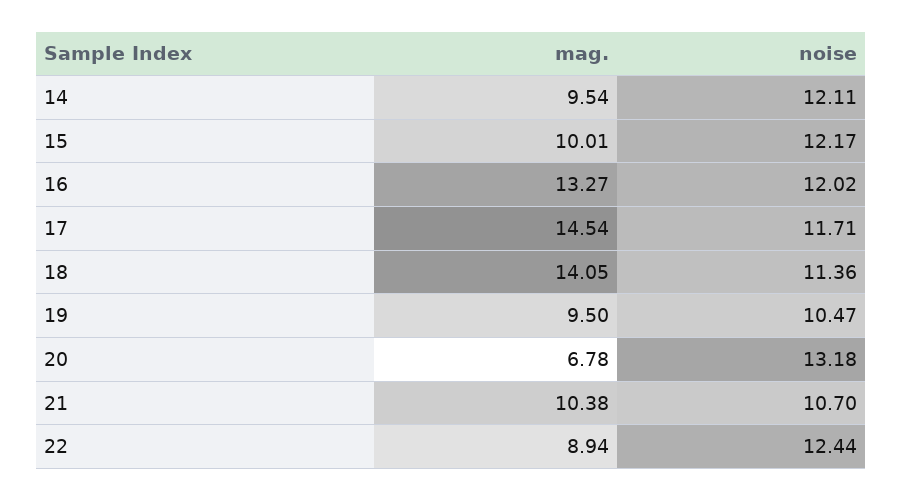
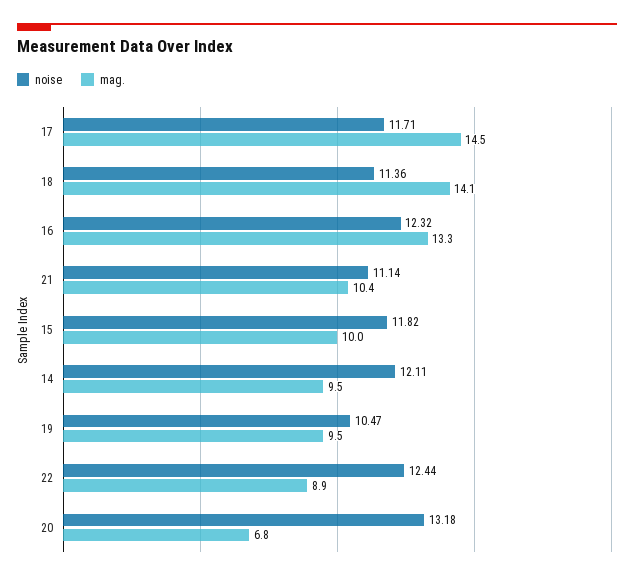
noise, 15: 12.17 -> 11.82
noise, 16: 12.02 -> 12.32
noise, 21: 10.7 -> 11.14

